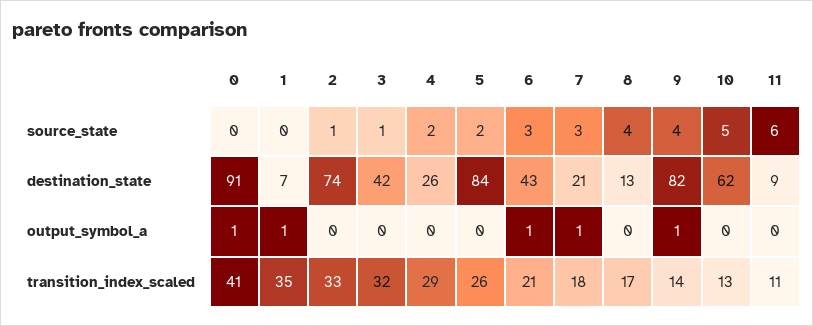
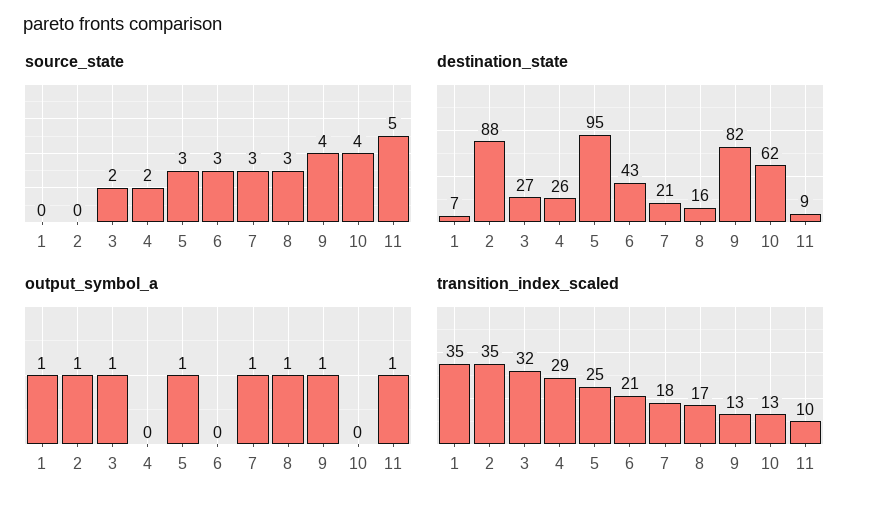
source_state, 0: 0 -> none
source_state, 2: 1 -> 0
source_state, 3: 1 -> 2
source_state, 5: 2 -> 3
source_state, 8: 4 -> 3
source_state, 10: 5 -> 4
source_state, 11: 6 -> 5
destination_state, 0: 91 -> none
destination_state, 2: 74 -> 88
destination_state, 3: 42 -> 27
destination_state, 5: 84 -> 95
destination_state, 8: 13 -> 16
output_symbol_a, 0: 1 -> none
output_symbol_a, 2: 0 -> 1
output_symbol_a, 3: 0 -> 1
output_symbol_a, 5: 0 -> 1
output_symbol_a, 6: 1 -> 0
output_symbol_a, 8: 0 -> 1
output_symbol_a, 11: 0 -> 1
transition_index_scaled, 0: 41 -> none
transition_index_scaled, 2: 33 -> 35
transition_index_scaled, 5: 26 -> 25
transition_index_scaled, 9: 14 -> 13
transition_index_scaled, 11: 11 -> 10

